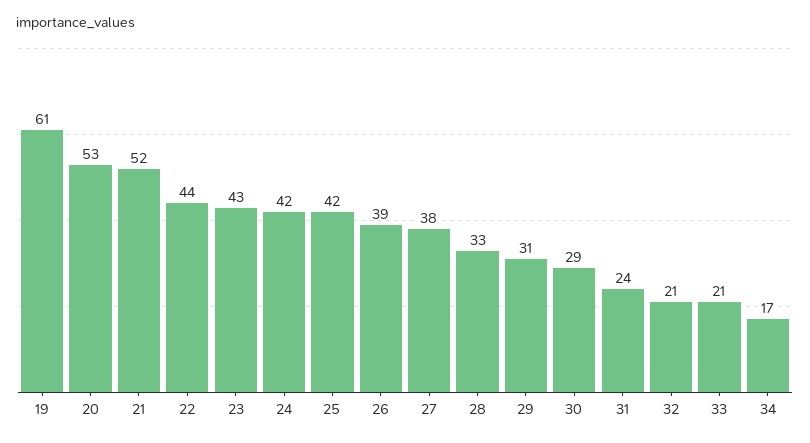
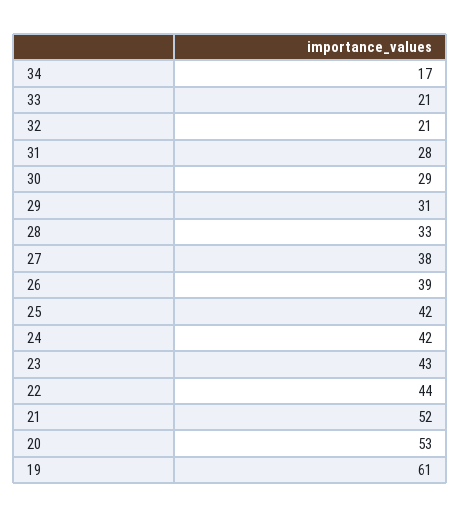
31: 24 -> 28

